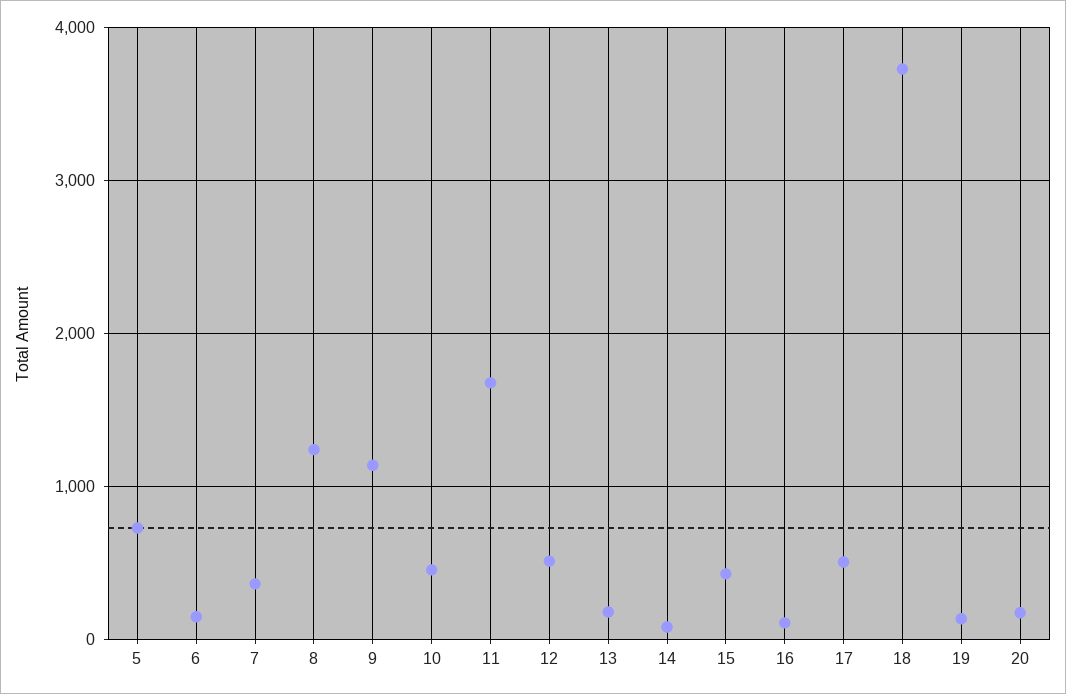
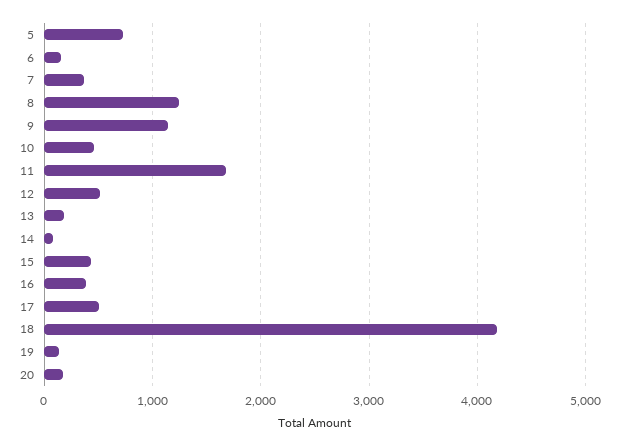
16: 100 -> 400
18: 3700 -> 4200

